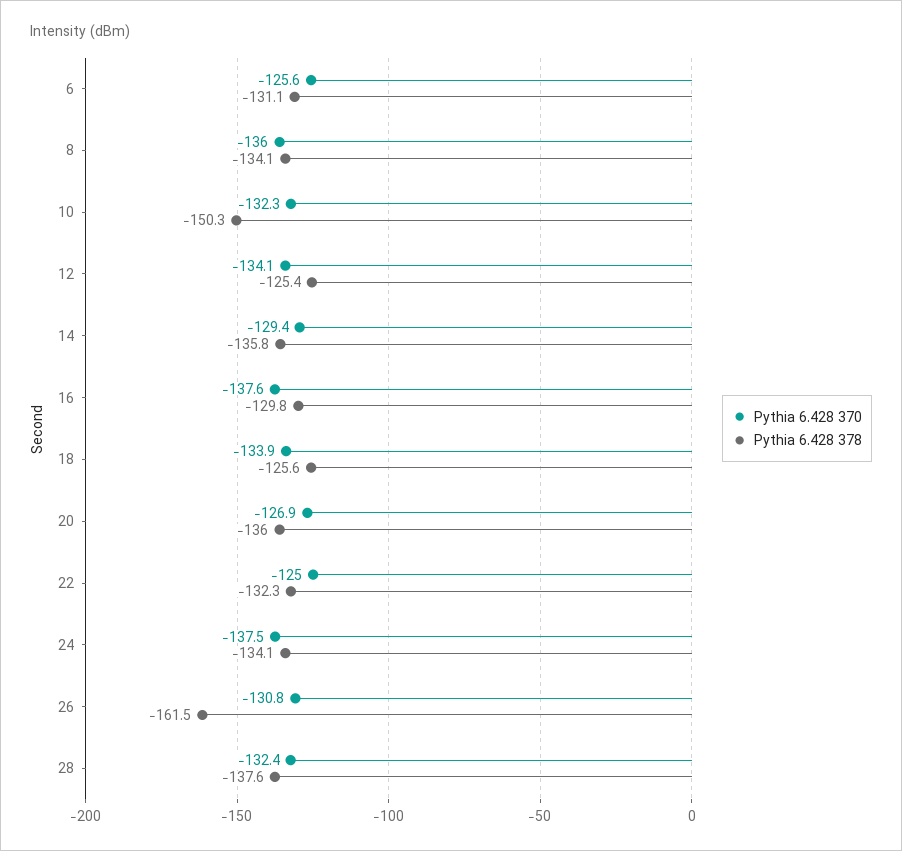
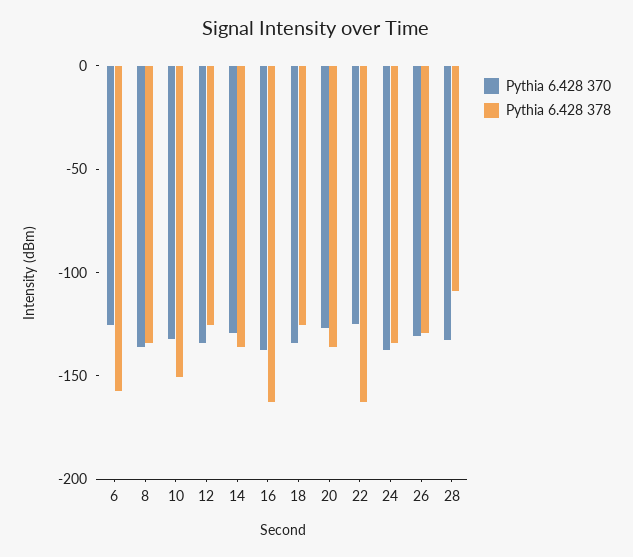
Pythia 6.428 378, 6: -131.1 -> -160
Pythia 6.428 378, 16: -129.8 -> -160
Pythia 6.428 378, 22: -132.3 -> -160
Pythia 6.428 378, 26: -161.5 -> -130
Pythia 6.428 378, 28: -137.6 -> -110

